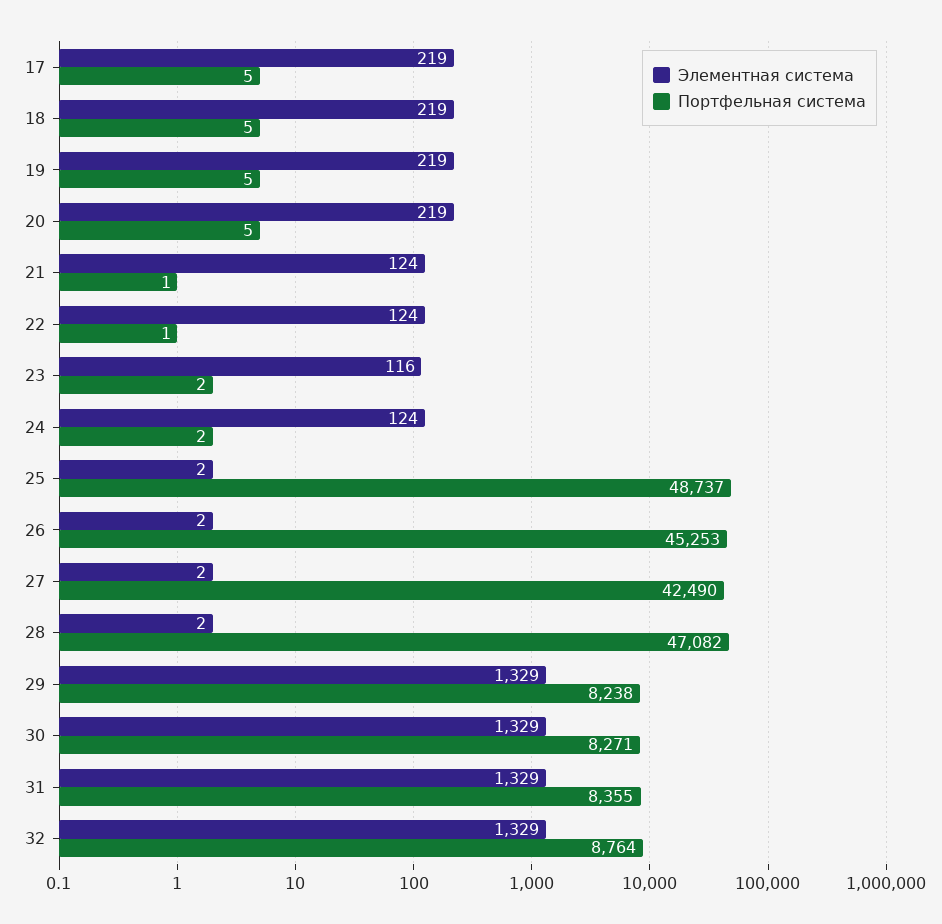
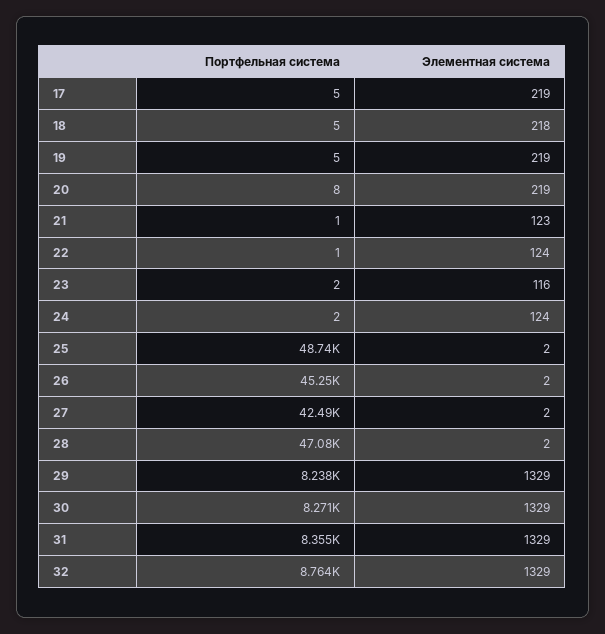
Элементная система, 18: 219 -> 218
Портфельная система, 20: 5 -> 8
Элементная система, 21: 124 -> 123

